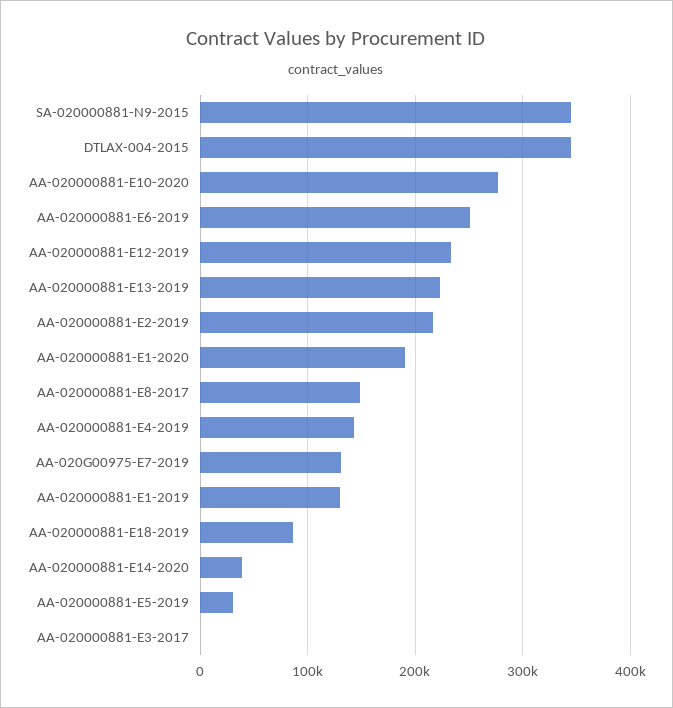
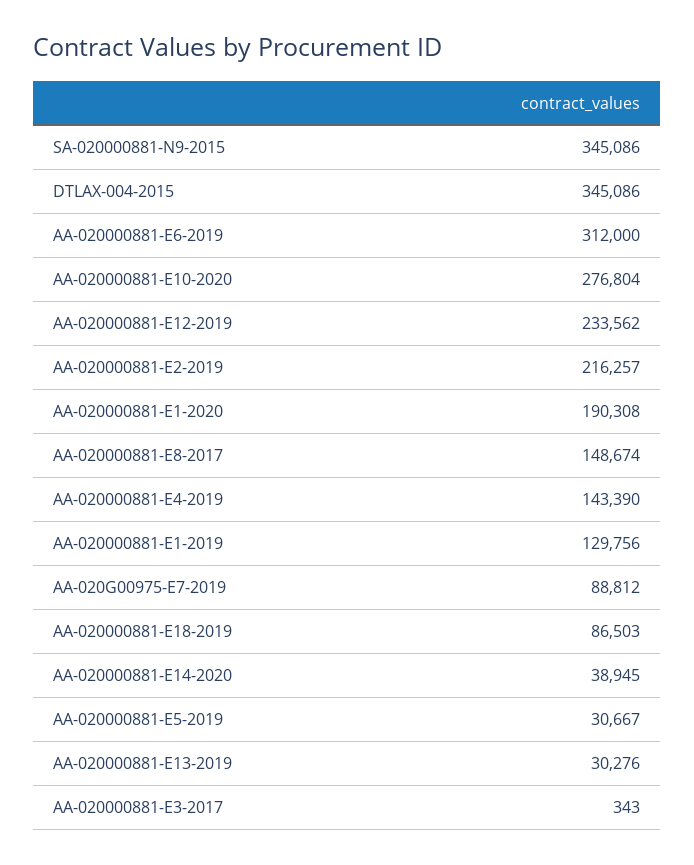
AA-020000881-E6-2019: 250000 -> 312000
AA-020000881-E13-2019: 220000 -> 30276
AA-020G00975-E7-2019: 130000 -> 88812

